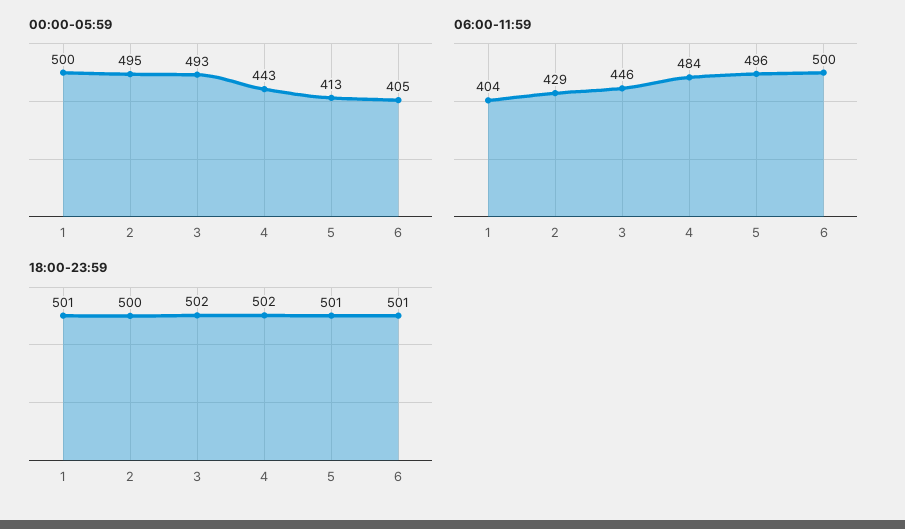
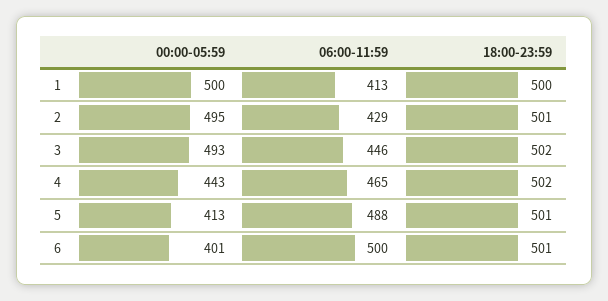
00:00-05:59, 6: 405 -> 401
06:00-11:59, 1: 404 -> 413
06:00-11:59, 4: 484 -> 465
06:00-11:59, 5: 496 -> 488
18:00-23:59, 1: 501 -> 500
18:00-23:59, 2: 500 -> 501

